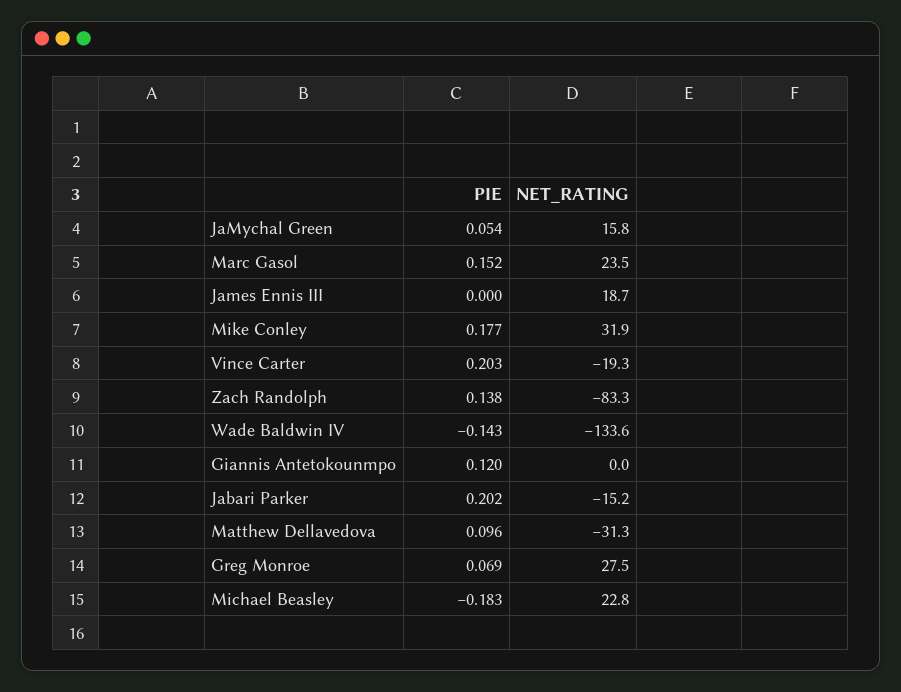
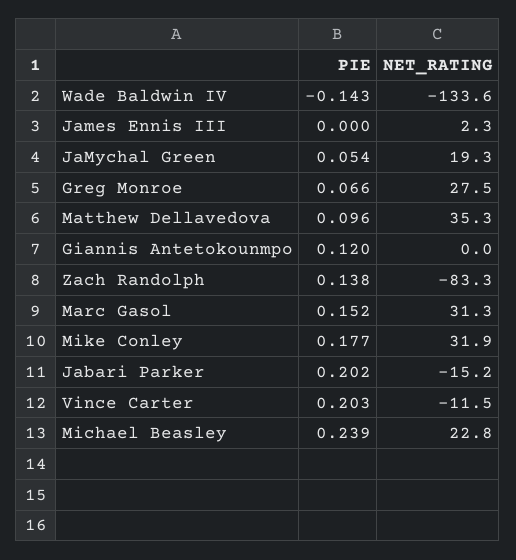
NET_RATING, JaMychal Green: 15.8 -> 19.3
NET_RATING, Marc Gasol: 23.5 -> 31.3
NET_RATING, James Ennis III: 18.7 -> 2.3
NET_RATING, Vince Carter: -19.3 -> -11.5
NET_RATING, Matthew Dellavedova: -31.3 -> 35.3
PIE, Greg Monroe: 0.069 -> 0.066
PIE, Michael Beasley: -0.183 -> 0.239

